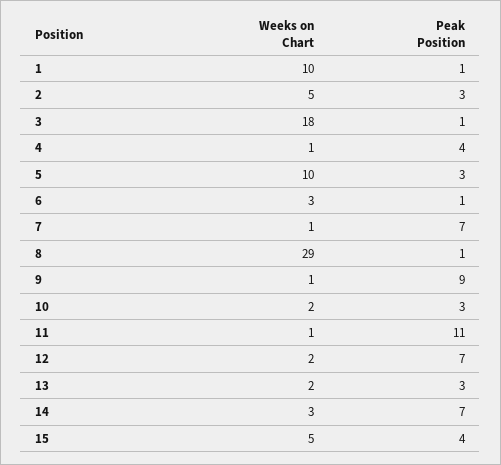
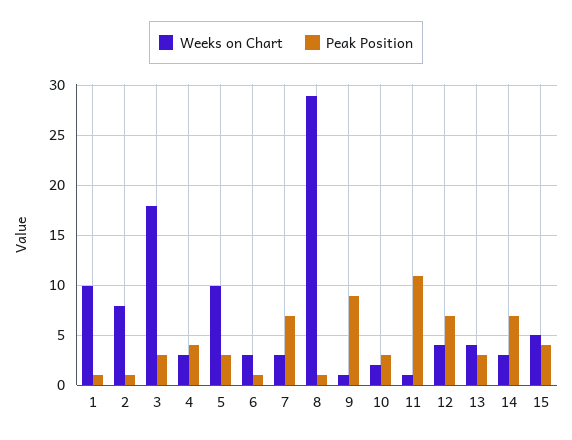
Weeks on Chart, 2: 5 -> 8
Peak Position, 2: 3 -> 1
Peak Position, 3: 1 -> 3
Weeks on Chart, 4: 1 -> 3
Weeks on Chart, 7: 1 -> 3
Weeks on Chart, 12: 2 -> 4
Weeks on Chart, 13: 2 -> 4

